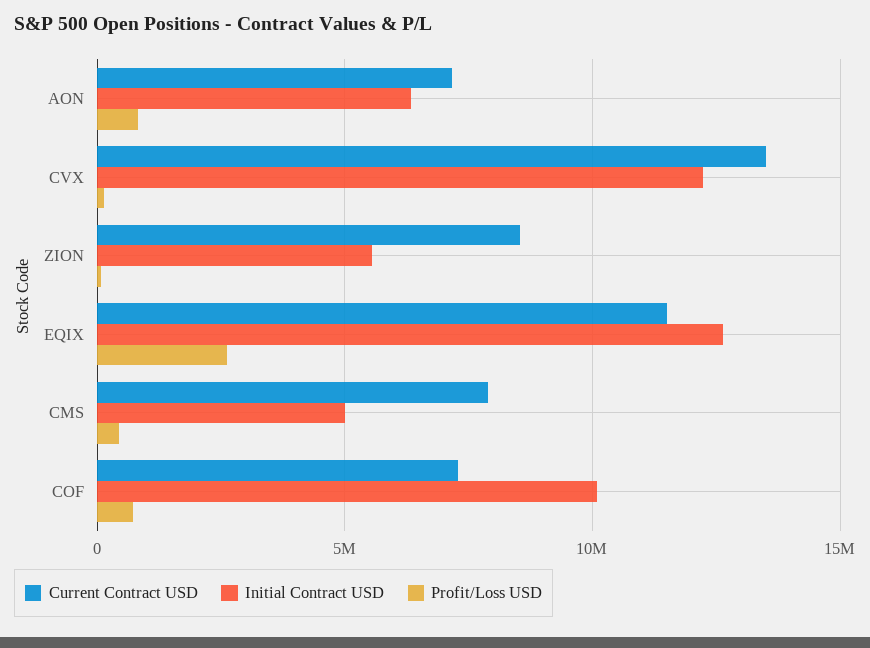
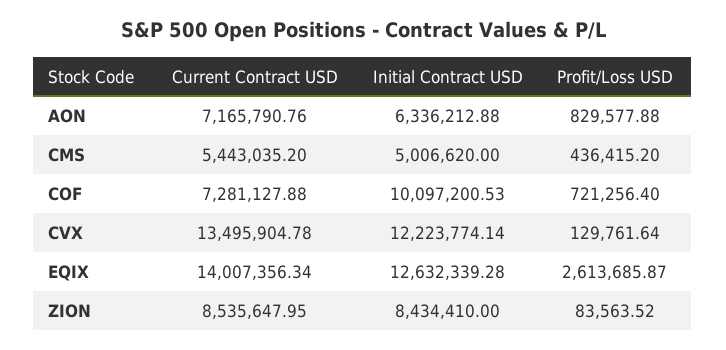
Initial Contract USD, ZION: 5500000 -> 8434410
Current Contract USD, EQIX: 11500000 -> 14007356.34
Current Contract USD, CMS: 8000000 -> 5443035.2

